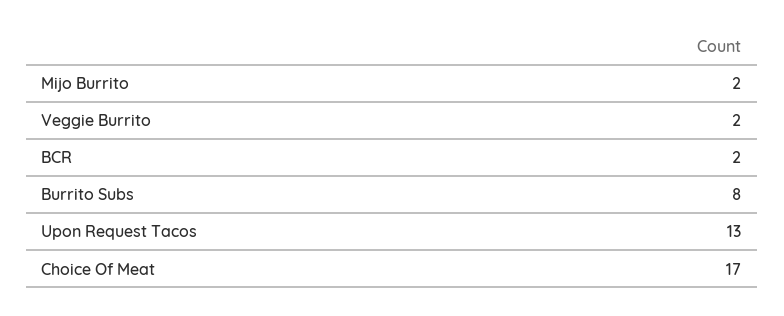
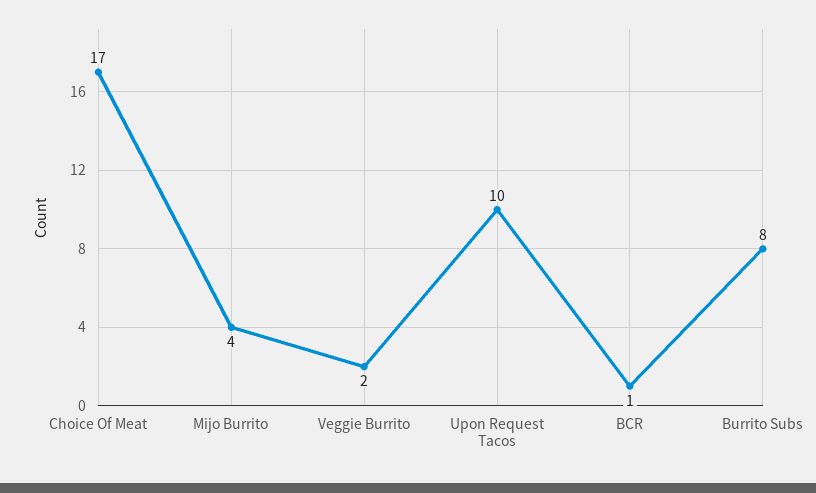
Mijo Burrito: 2 -> 4
BCR: 2 -> 1
Upon Request Tacos: 13 -> 10

